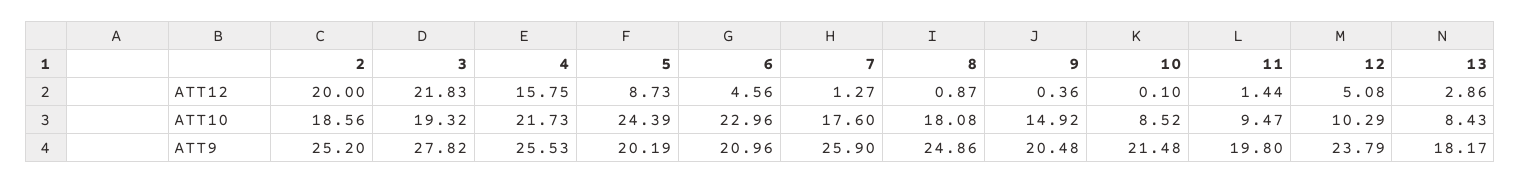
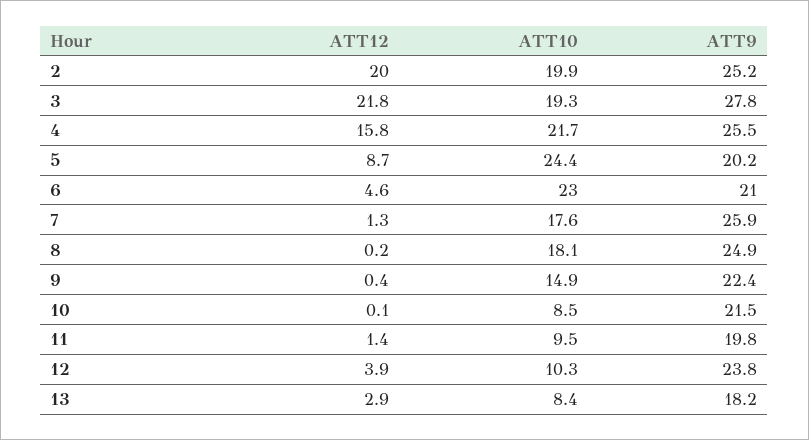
8, ATT12: 0.87 -> 0.2
12, ATT12: 5.08 -> 3.9
2, ATT10: 18.56 -> 19.9
9, ATT9: 20.48 -> 22.4

